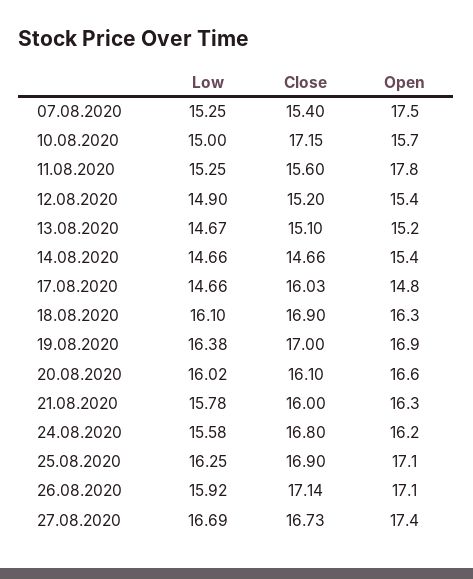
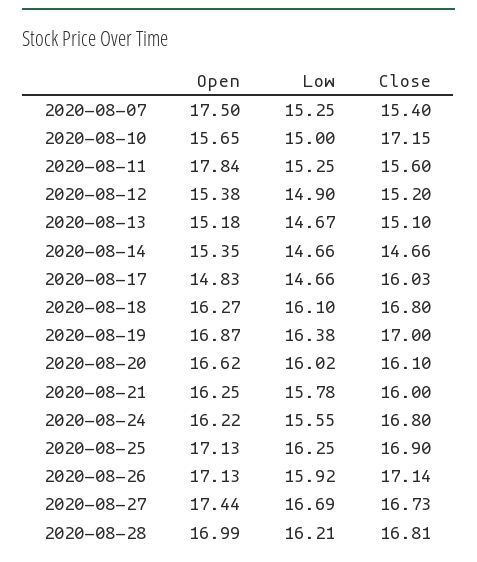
Close, 18.08.2020: 16.9 -> 16.8
Low, 24.08.2020: 15.58 -> 15.55
Open, 2020-08-28: none -> 16.99
Low, 2020-08-28: none -> 16.21
Close, 2020-08-28: none -> 16.81

